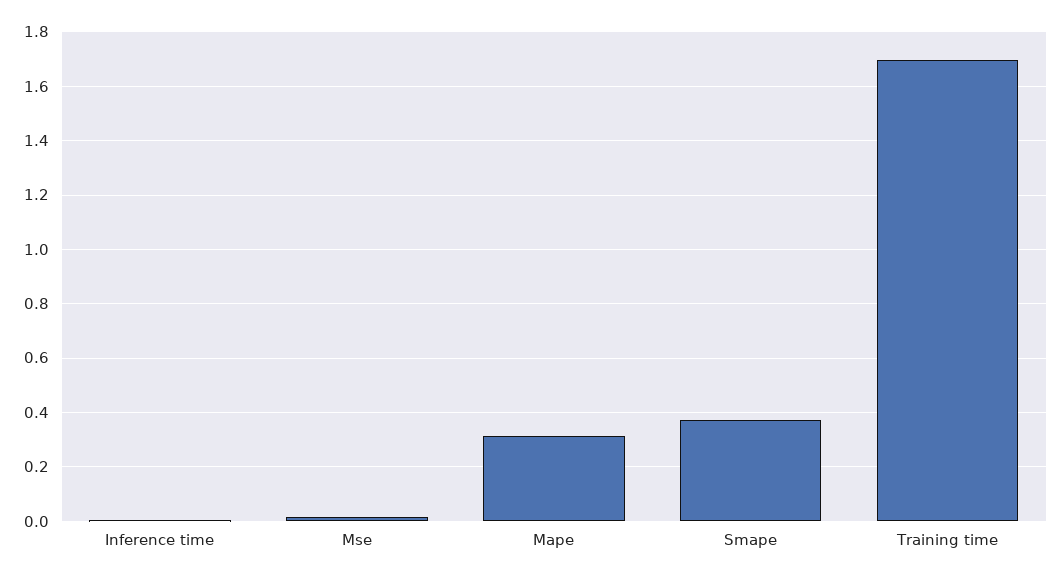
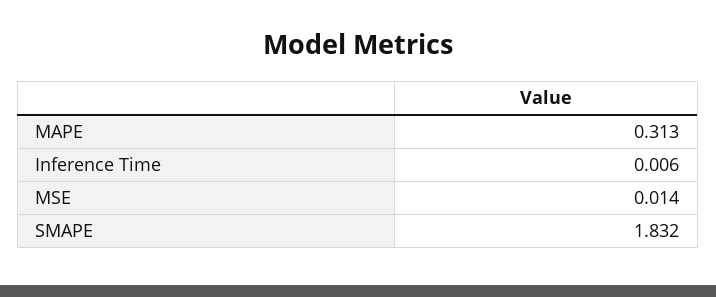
Smape: 0.375 -> 1.832
Training time: 1.7 -> none

